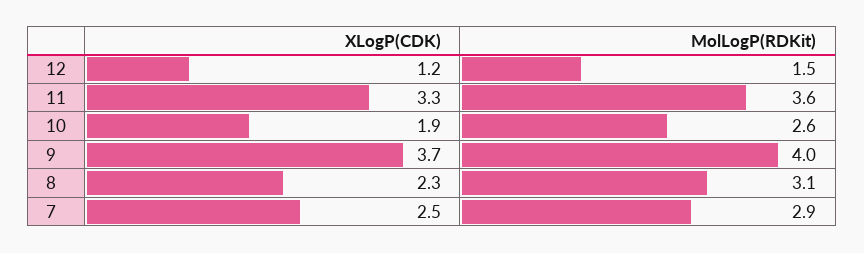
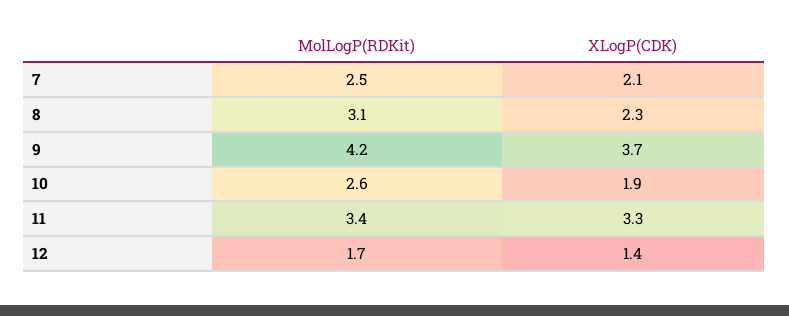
XLogP(CDK), 12: 1.2 -> 1.4
MolLogP(RDKit), 12: 1.5 -> 1.7
MolLogP(RDKit), 11: 3.6 -> 3.4
MolLogP(RDKit), 9: 4 -> 4.2
XLogP(CDK), 7: 2.5 -> 2.1
MolLogP(RDKit), 7: 2.9 -> 2.5

